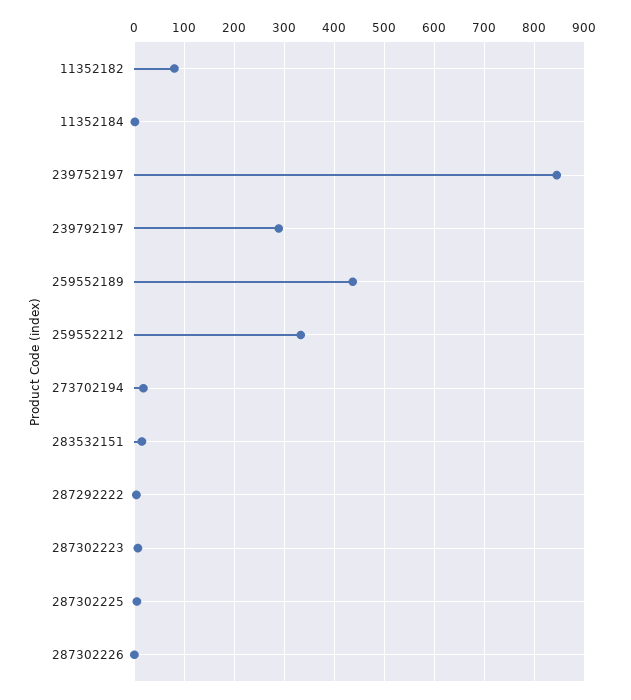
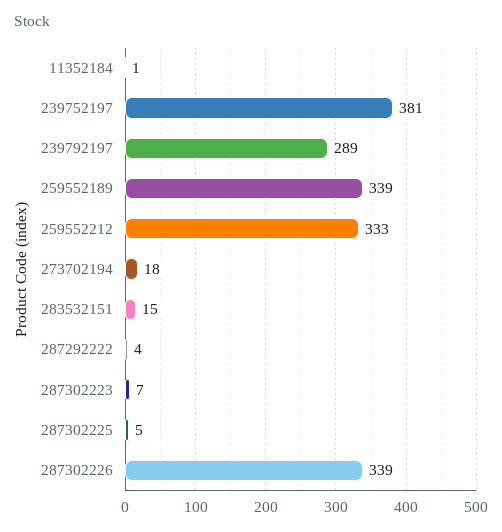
11352182: 80 -> none
239752197: 840 -> 381
259552189: 440 -> 339
287302226: 0 -> 339

